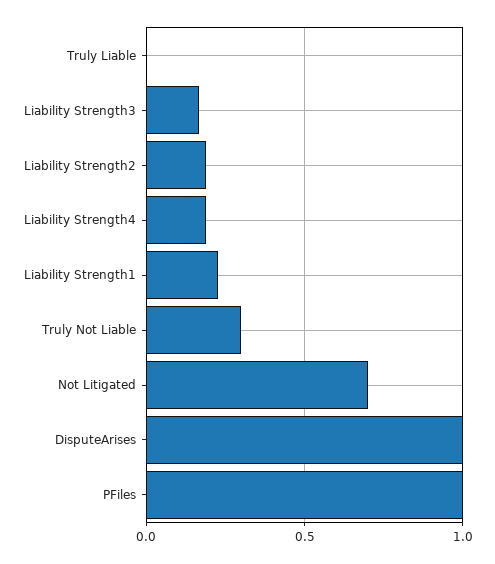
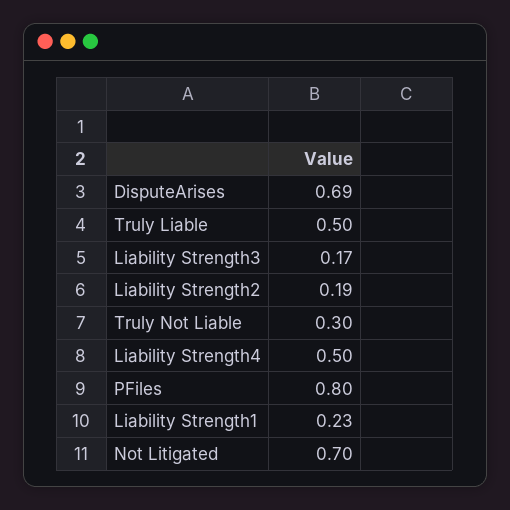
Truly Liable: 0 -> 0.5
Liability Strength4: 0.2 -> 0.5
DisputeArises: 1 -> 0.69
PFiles: 1 -> 0.8

